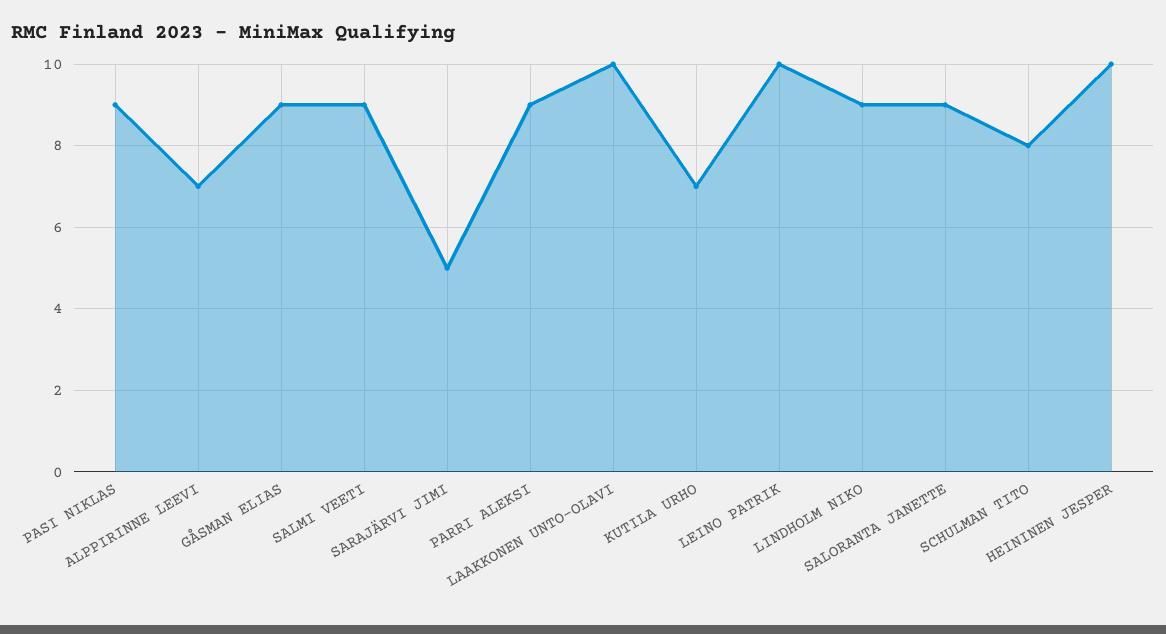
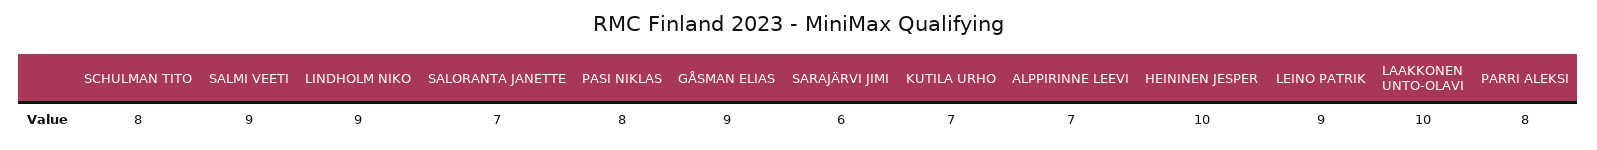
PASI NIKLAS: 9 -> 8
SARAJÄRVI JIMI: 5 -> 6
PARRI ALEKSI: 9 -> 8
LEINO PATRIK: 10 -> 9
SALORANTA JANETTE: 9 -> 7

